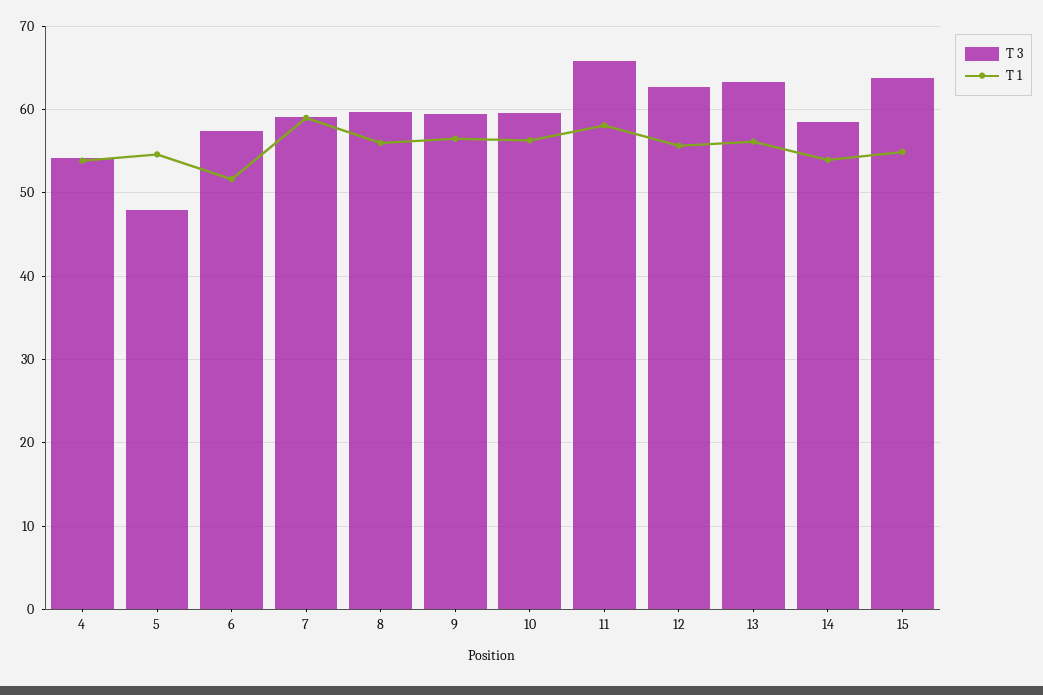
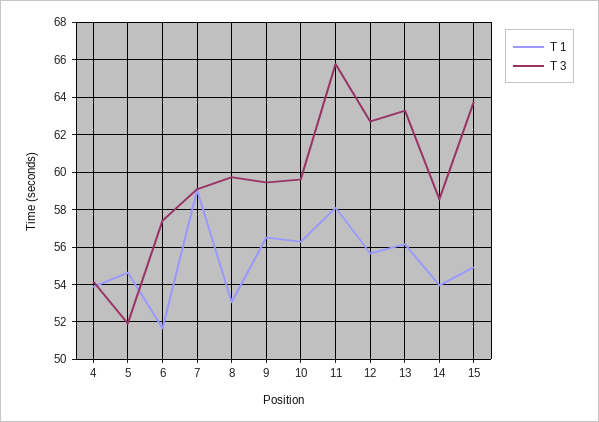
T 3, 5: 48 -> 52
T 1, 8: 56 -> 53

